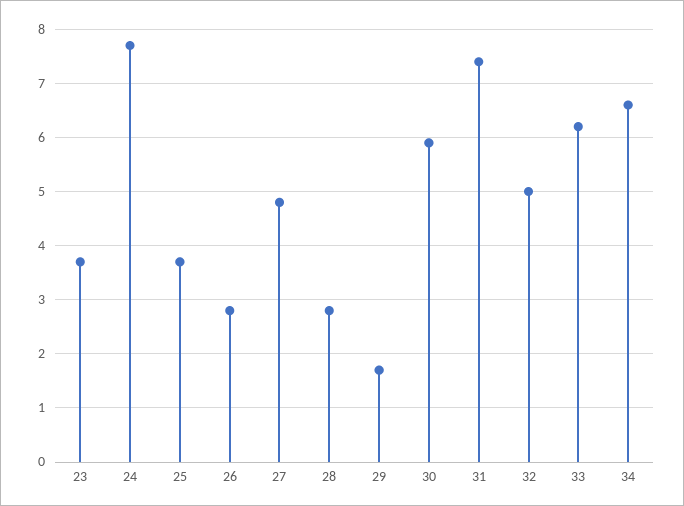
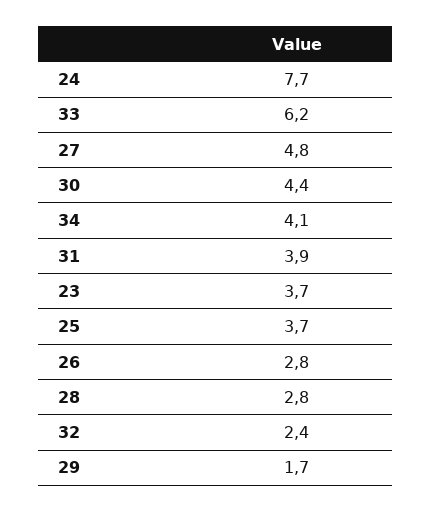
30: 6 -> 4.4
31: 7.5 -> 3.9
32: 5 -> 2.4
34: 6.5 -> 4.1

